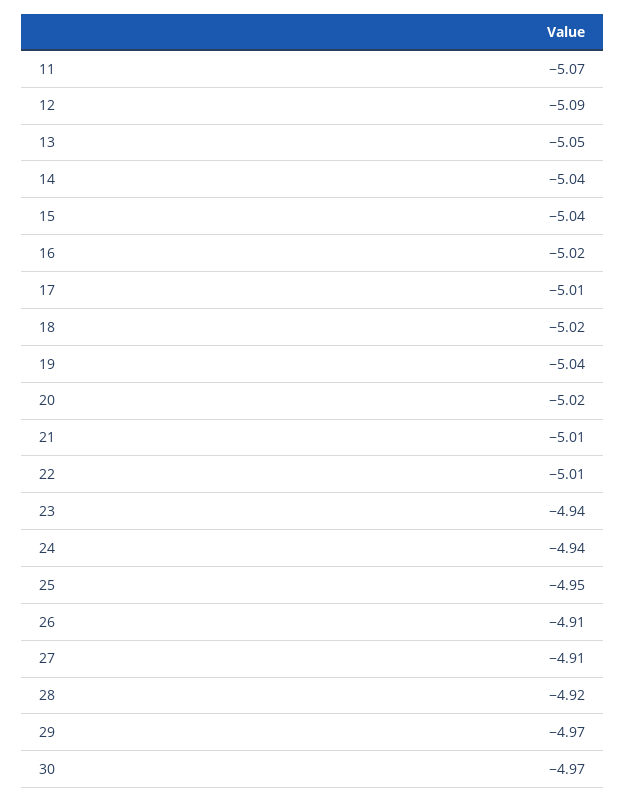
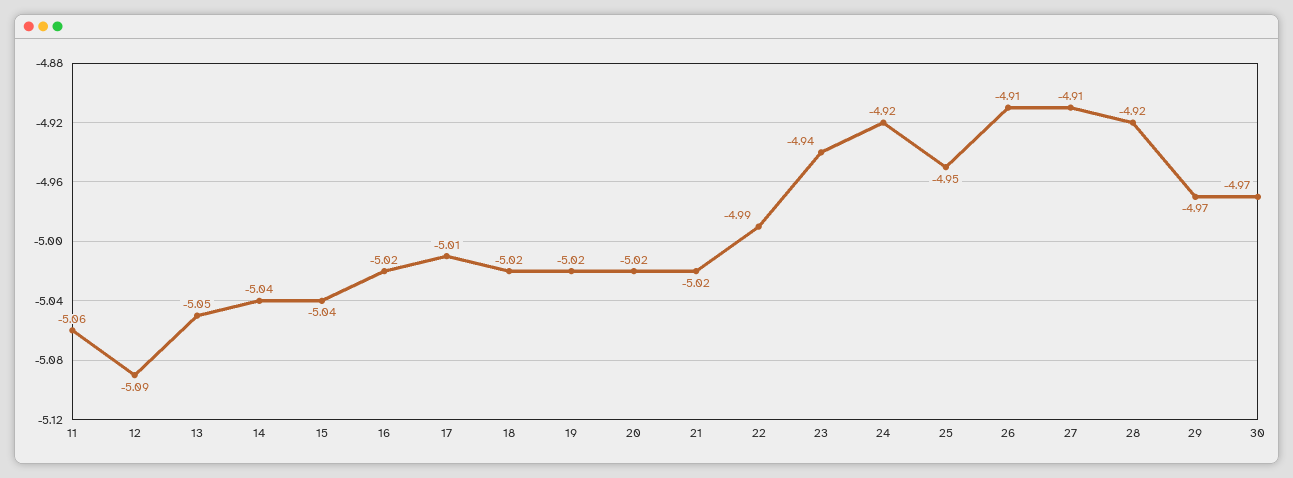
11: -5.07 -> -5.06
19: -5.04 -> -5.02
21: -5.01 -> -5.02
22: -5.01 -> -4.99
24: -4.94 -> -4.92

